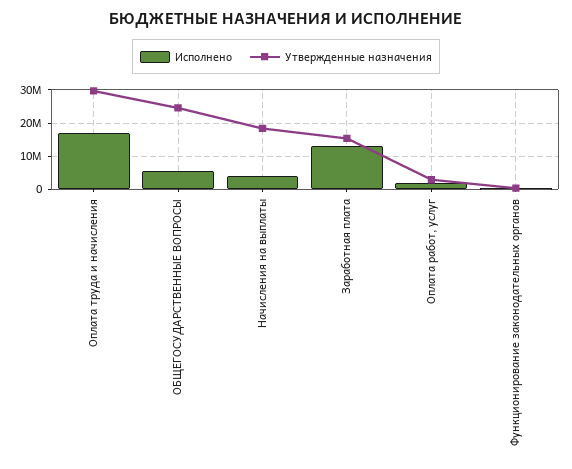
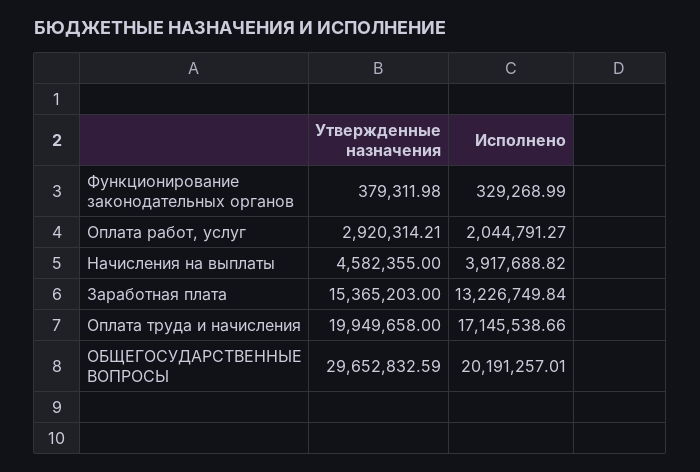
Утвержденные назначения, Оплата труда и начисления: 30000000 -> 19949658
Исполнено, ОБЩЕГОСУДАРСТВЕННЫЕ ВОПРОСЫ: 6000000 -> 20191257.01
Утвержденные назначения, ОБЩЕГОСУДАРСТВЕННЫЕ ВОПРОСЫ: 24000000 -> 29652832.59
Утвержденные назначения, Начисления на выплаты: 18000000 -> 4582355

